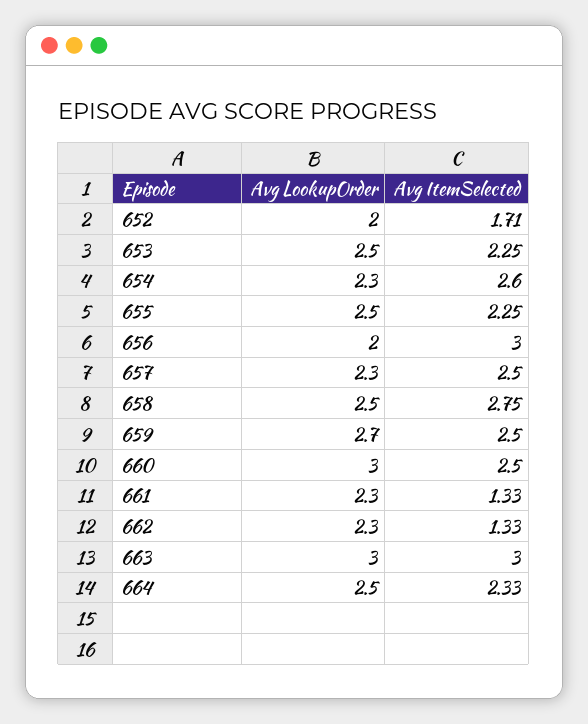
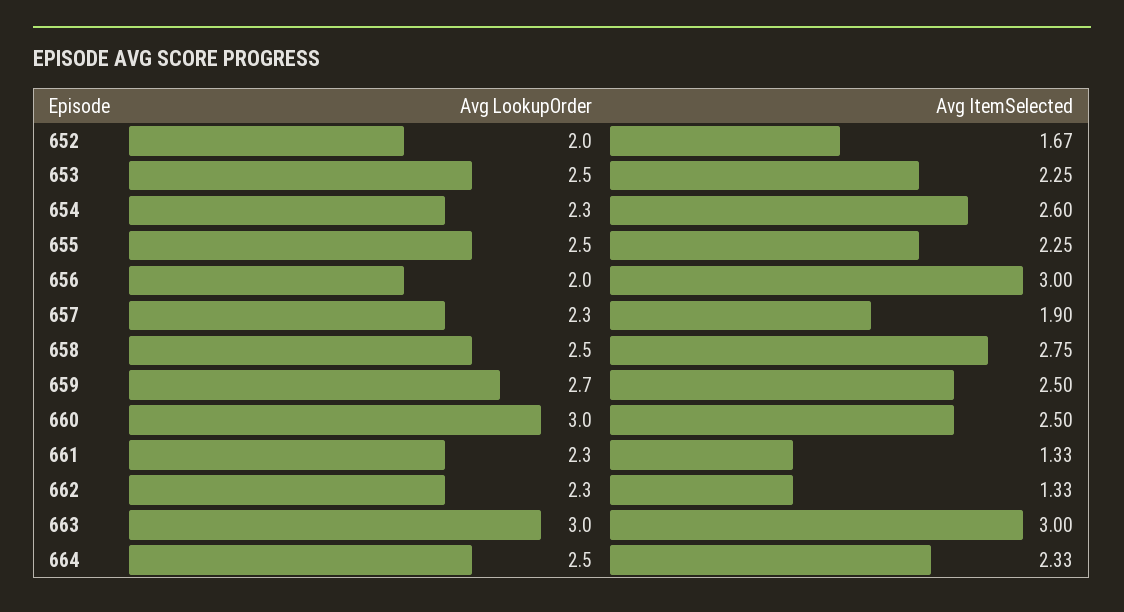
Avg ItemSelected, 652: 1.71 -> 1.67
Avg ItemSelected, 657: 2.5 -> 1.9

